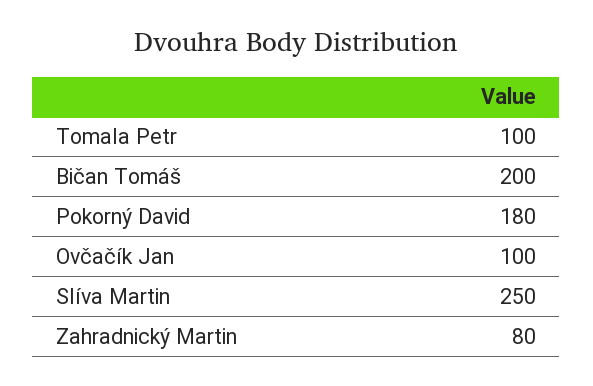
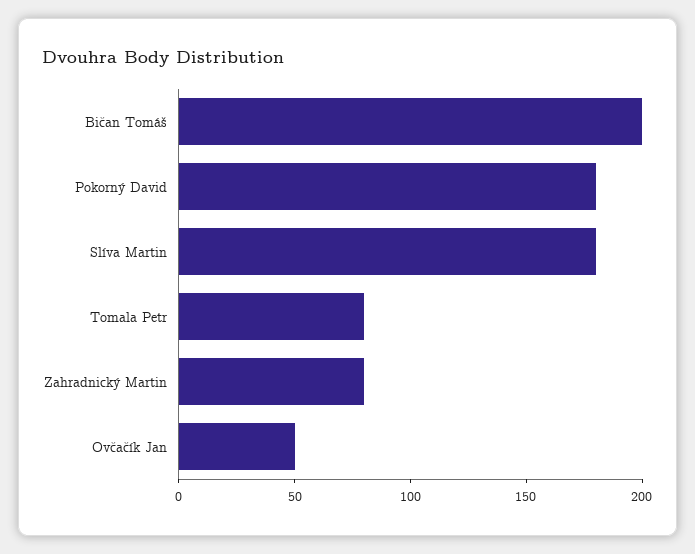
Tomala Petr: 100 -> 80
Ovčačík Jan: 100 -> 50
Slíva Martin: 250 -> 180

